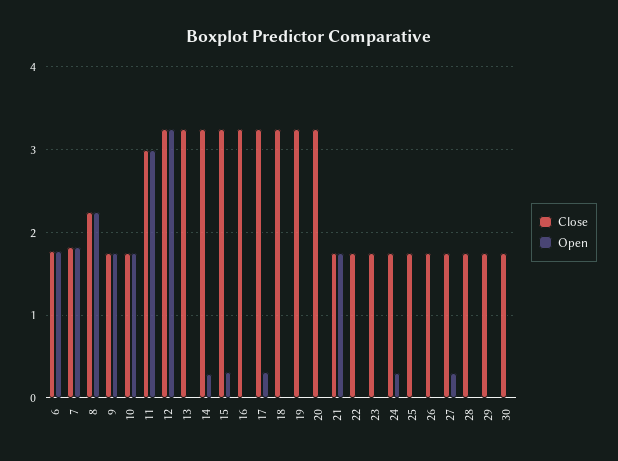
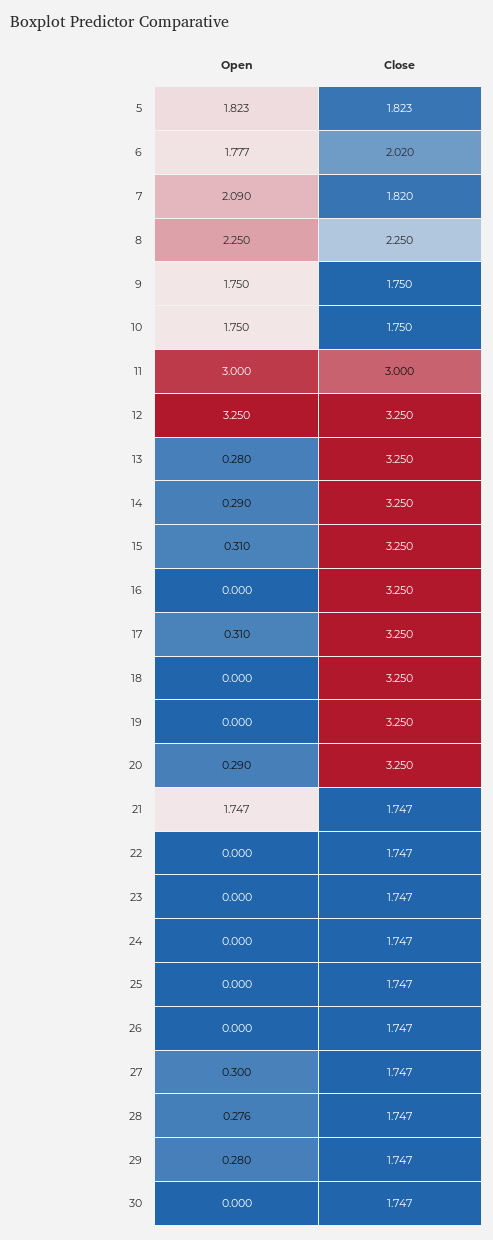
Close, 6: 1.8 -> 2.02
Open, 7: 1.8 -> 2.09
Open, 13: 0 -> 0.28
Open, 20: 0 -> 0.29
Open, 24: 0.3 -> 0
Open, 28: 0 -> 0.276
Open, 29: 0 -> 0.28
Open, 5: none -> 1.823
Close, 5: none -> 1.823

